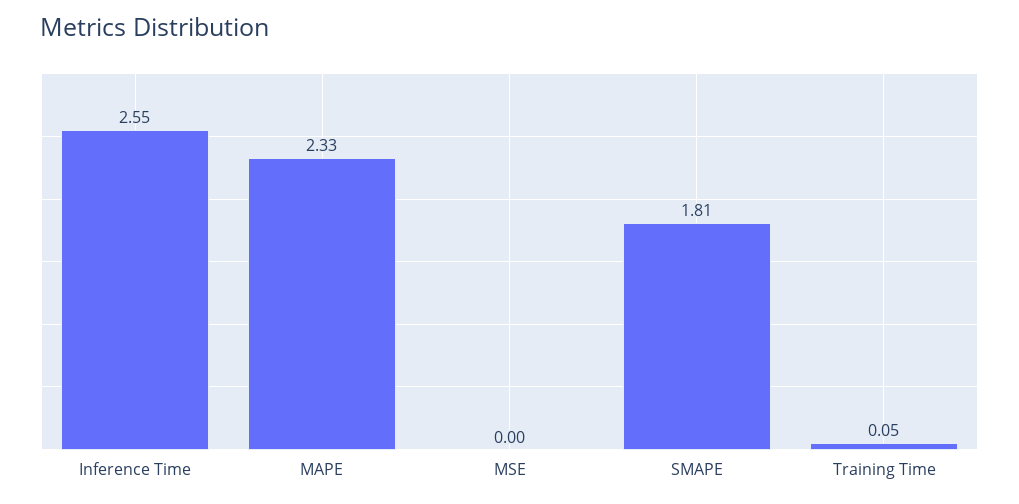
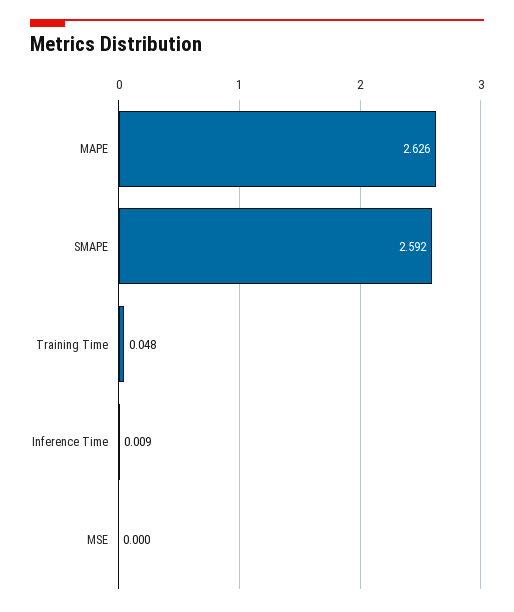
Inference Time: 2.55 -> 0.009
MAPE: 2.33 -> 2.626
SMAPE: 1.81 -> 2.592

